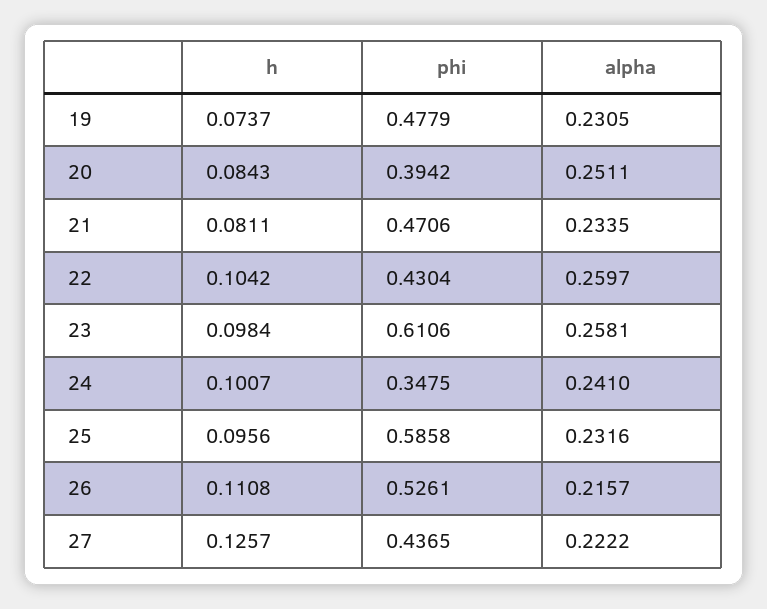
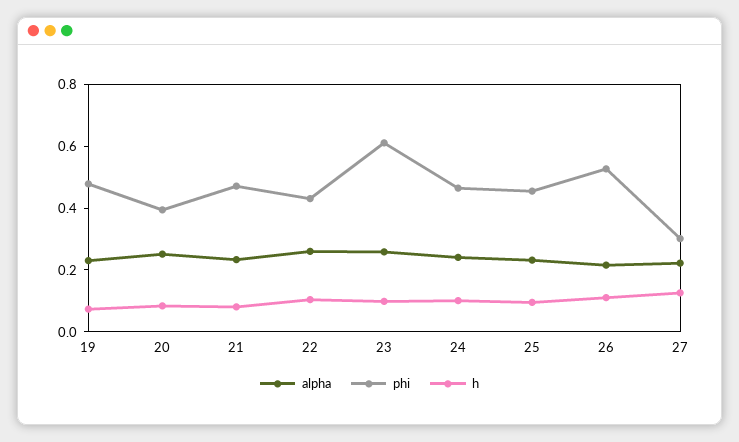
phi, 24: 0.3475 -> 0.45
phi, 25: 0.5858 -> 0.45
phi, 27: 0.4365 -> 0.3

